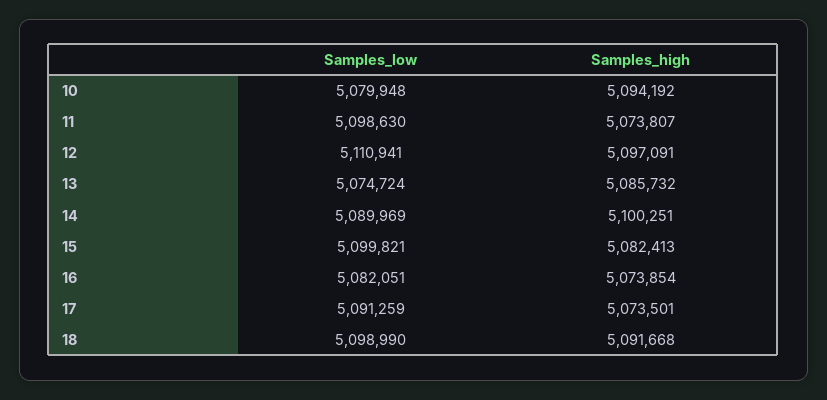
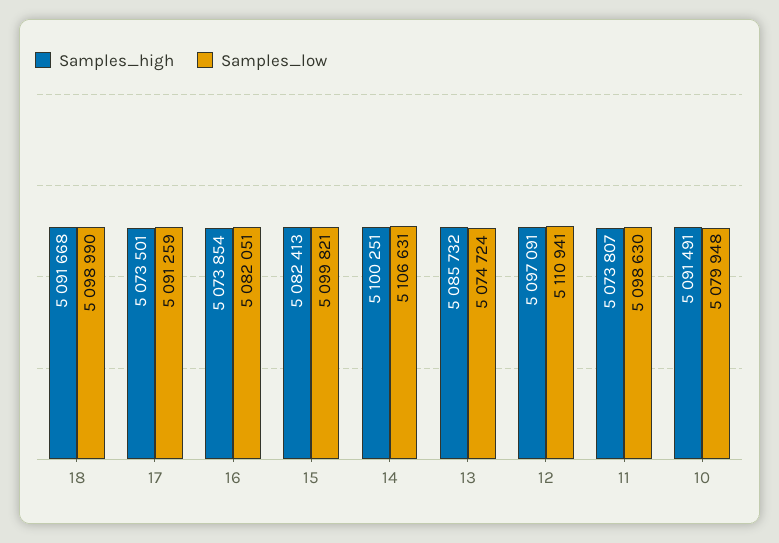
Samples_high, 10: 5094192 -> 5091491
Samples_low, 14: 5089969 -> 5106631

